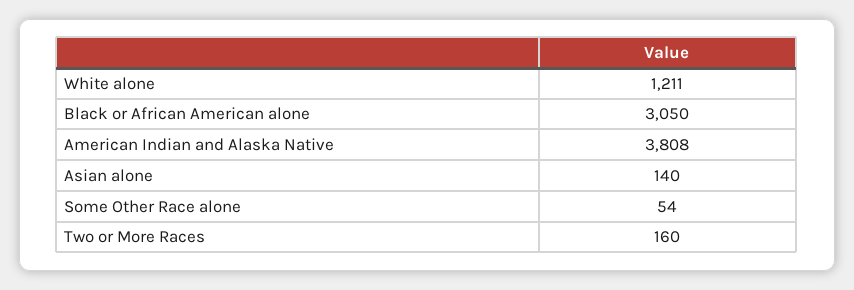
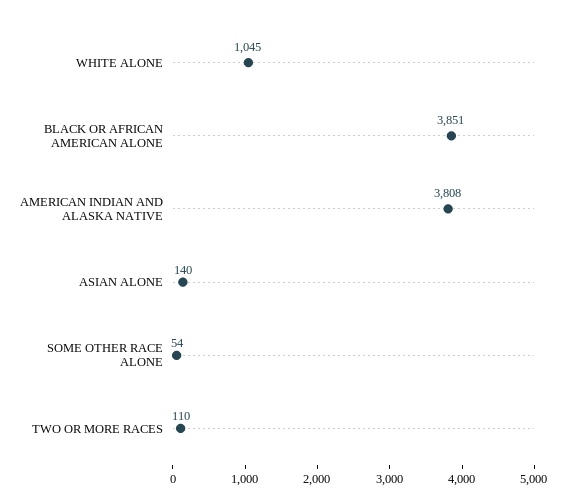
White alone: 1211 -> 1045
Black or African American alone: 3050 -> 3851
Two or More Races: 160 -> 110

